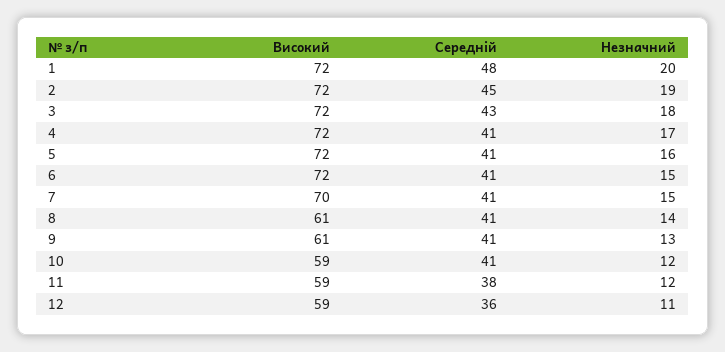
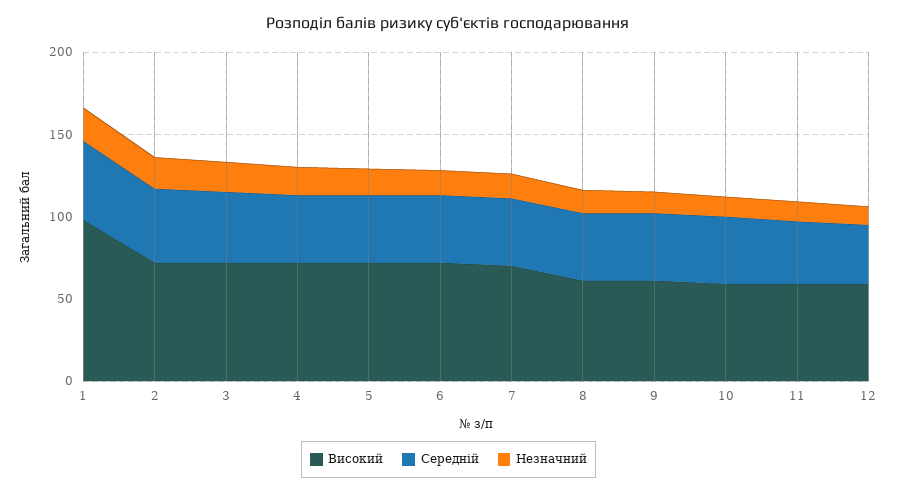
Високий, 1: 72 -> 100

